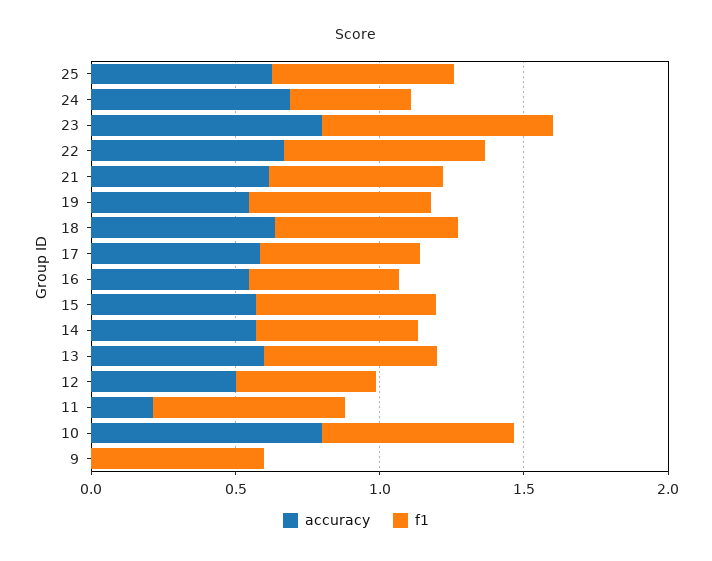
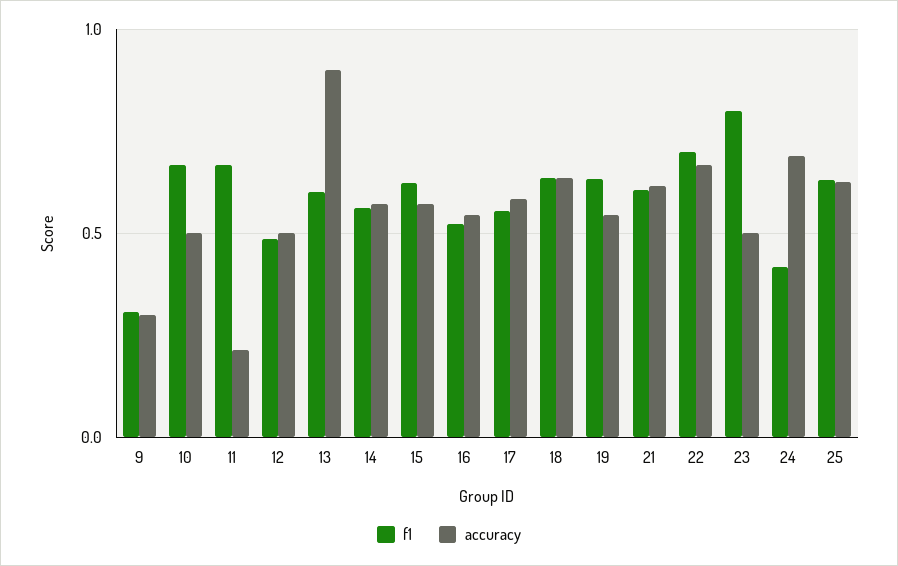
accuracy, 23: 0.8 -> 0.5
accuracy, 13: 0.6 -> 0.9
accuracy, 10: 0.8 -> 0.5
accuracy, 9: 0 -> 0.3
f1, 9: 0.6 -> 0.3

